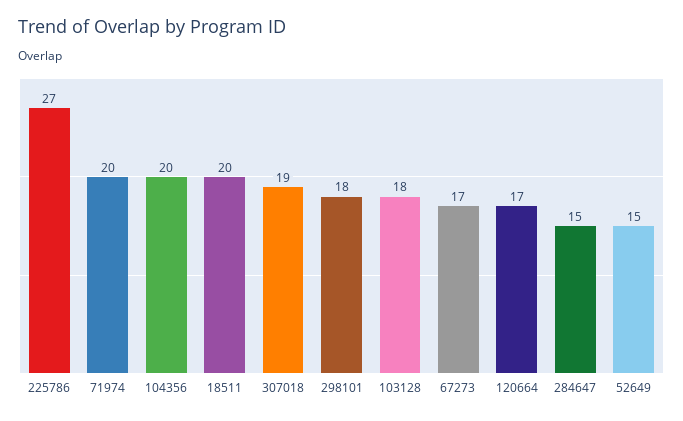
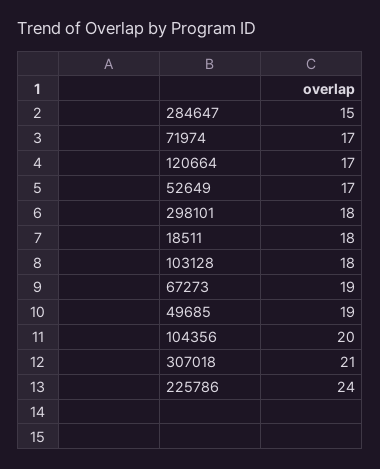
225786: 27 -> 24
71974: 20 -> 17
18511: 20 -> 18
307018: 19 -> 21
67273: 17 -> 19
52649: 15 -> 17
49685: none -> 19

